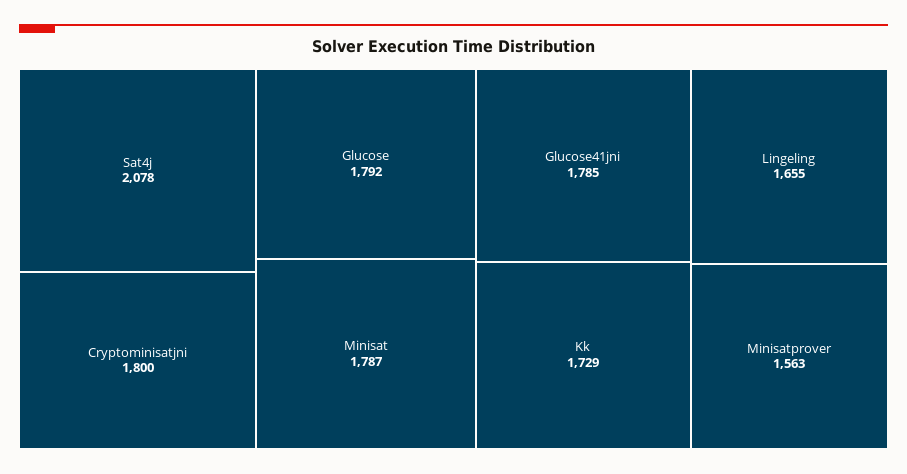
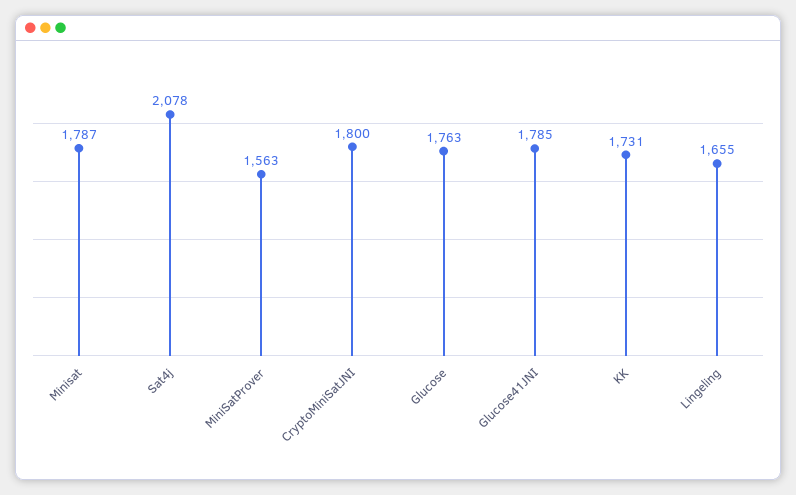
Glucose: 1792 -> 1763
Kk: 1729 -> 1731

